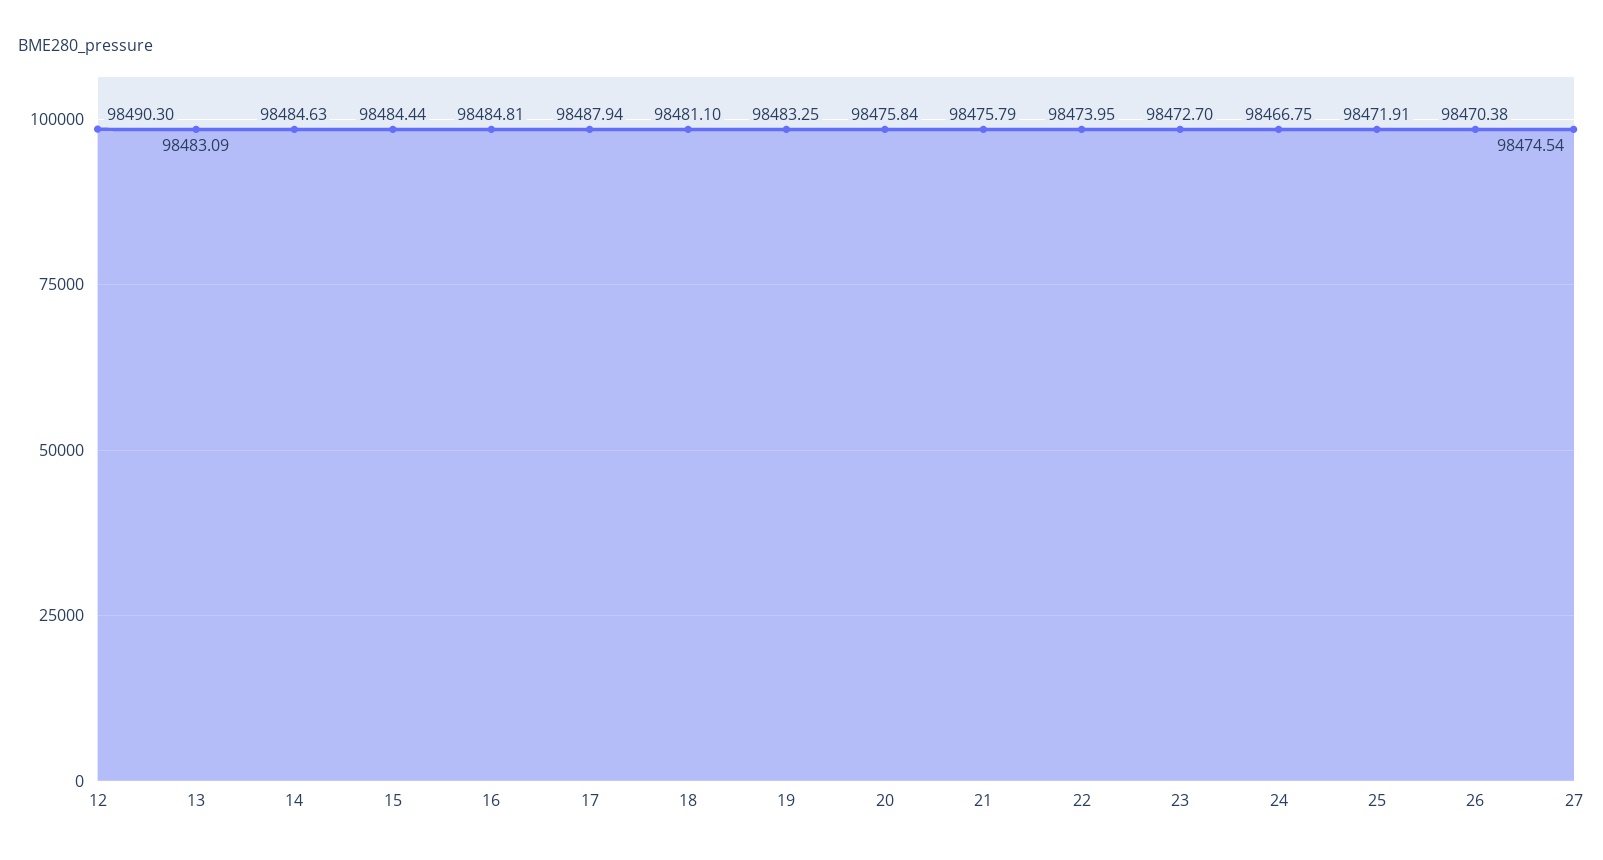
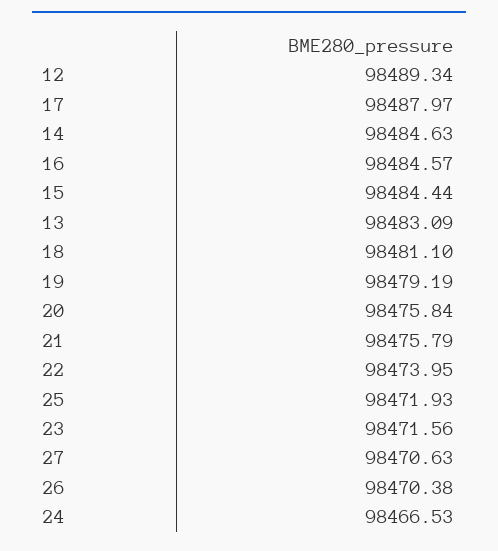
12: 98490.3 -> 98489.34
16: 98484.81 -> 98484.57
17: 98487.94 -> 98487.97
19: 98483.25 -> 98479.19
23: 98472.7 -> 98471.56
24: 98466.75 -> 98466.53
25: 98471.91 -> 98471.93
27: 98474.54 -> 98470.63

